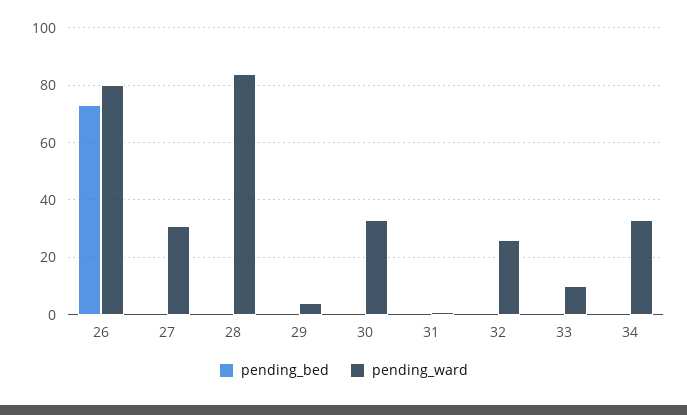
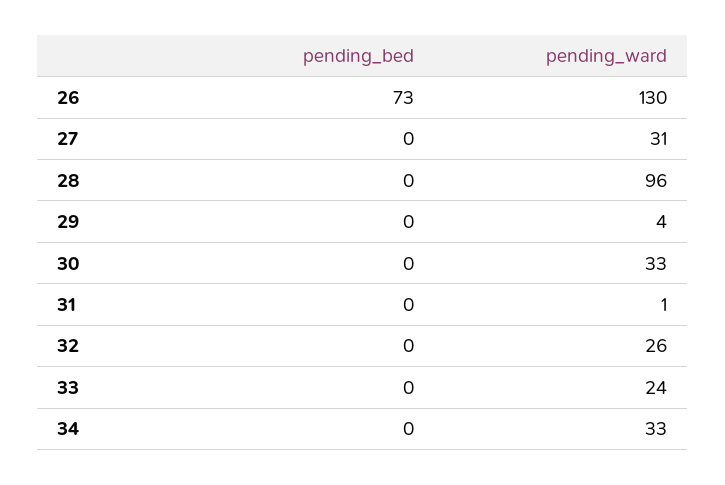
pending_ward, 26: 80 -> 130
pending_ward, 28: 85 -> 96
pending_ward, 33: 10 -> 24

